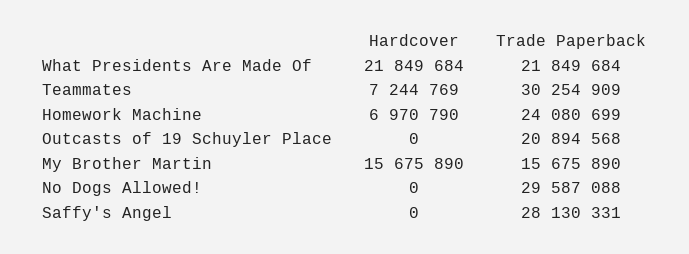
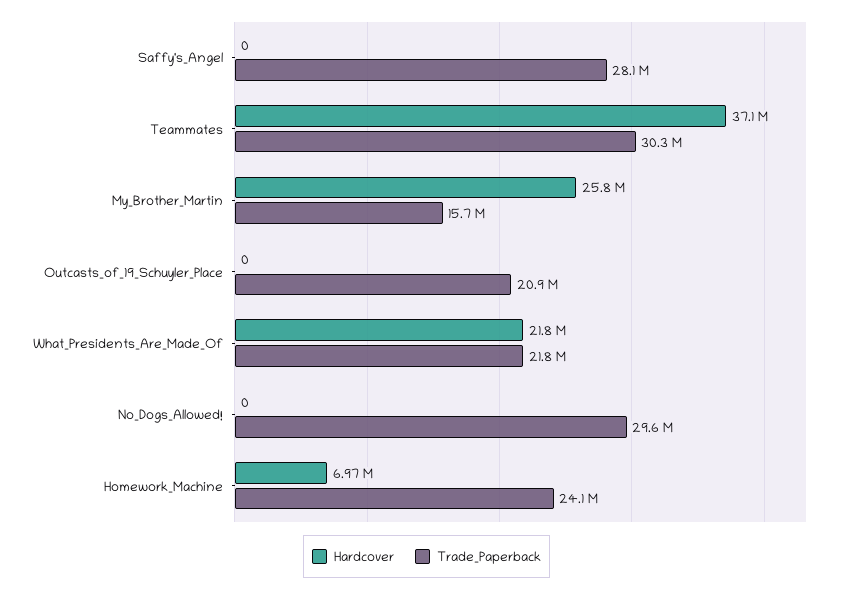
Hardcover, Teammates: 7244769 -> 37100000
Hardcover, My Brother Martin: 15675890 -> 25800000

